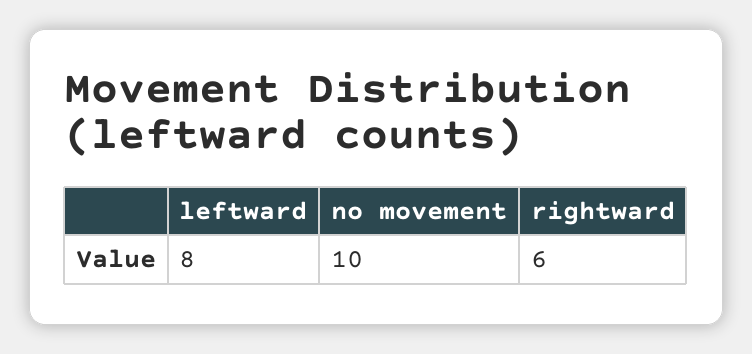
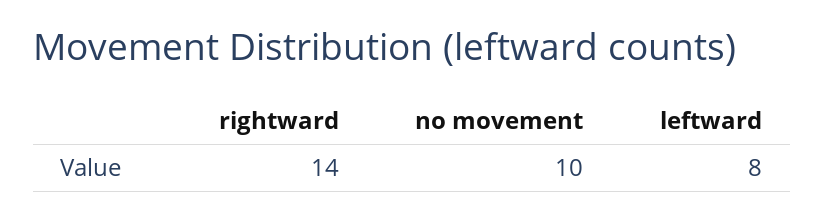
rightward: 6 -> 14

